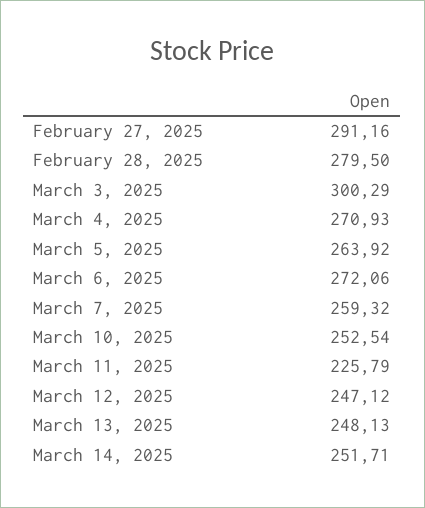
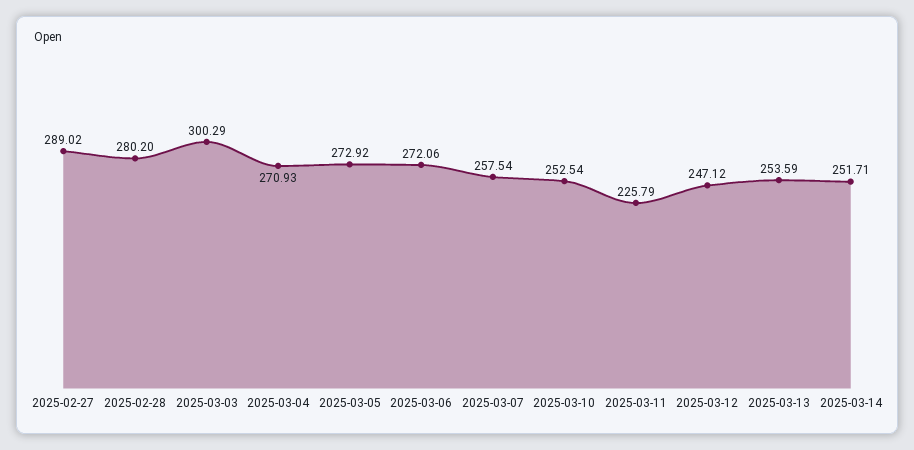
February 27, 2025: 291.16 -> 289.02
February 28, 2025: 279.5 -> 280.2
March 5, 2025: 263.92 -> 272.92
March 7, 2025: 259.32 -> 257.54
March 13, 2025: 248.13 -> 253.59

